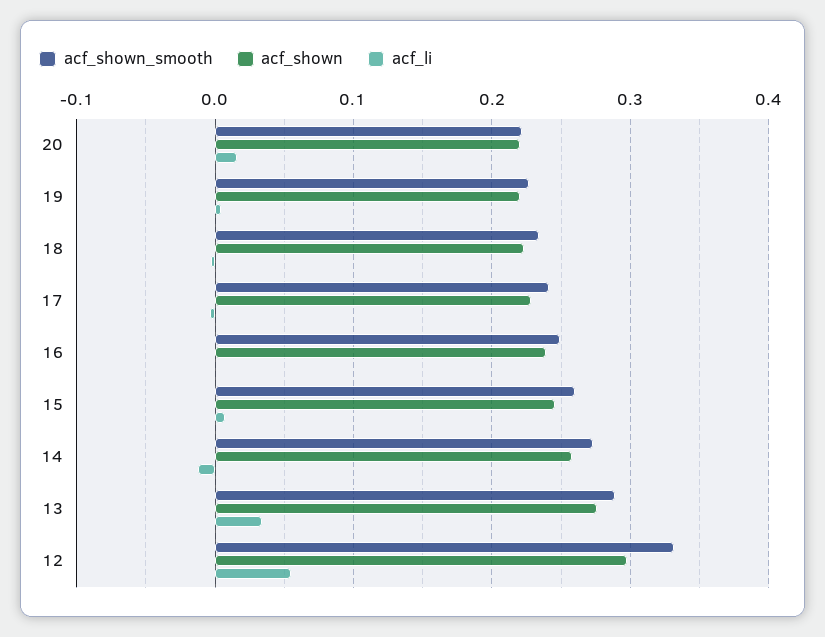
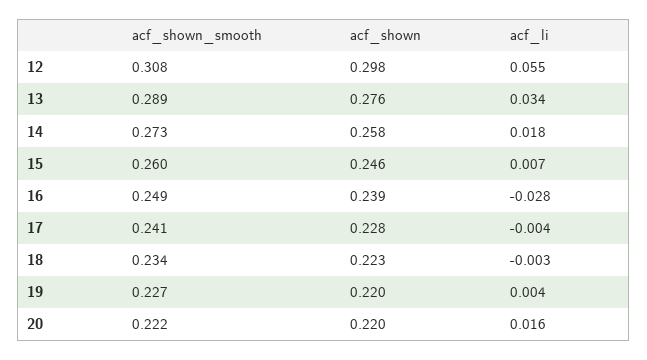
acf_li, 16: 0 -> -0.028
acf_li, 14: -0.01 -> 0.018
acf_shown_smooth, 12: 0.33 -> 0.308

